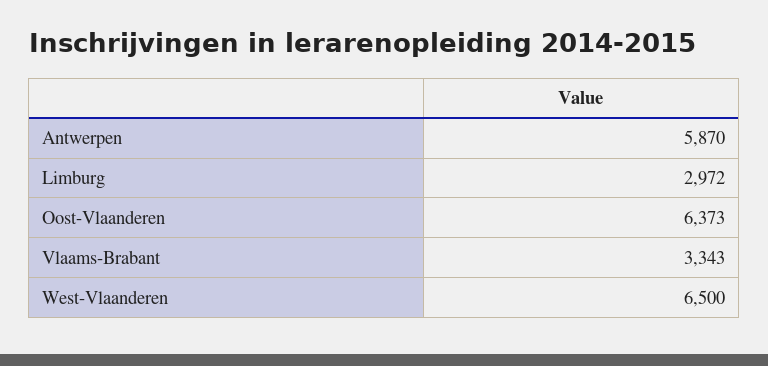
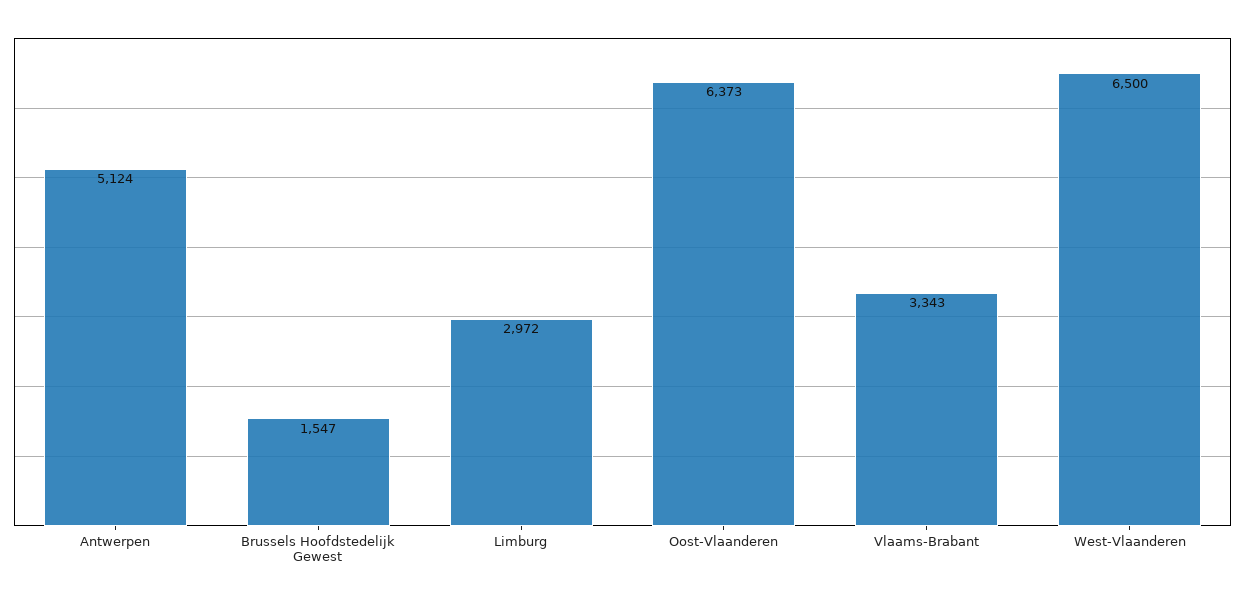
Antwerpen: 5870 -> 5124
Brussels Hoofdstedelijk Gewest: none -> 1547

